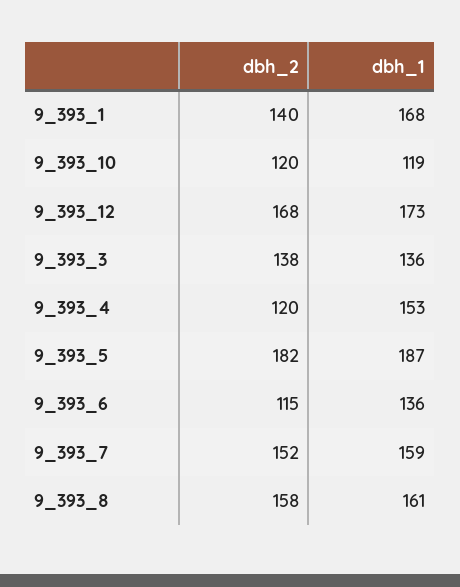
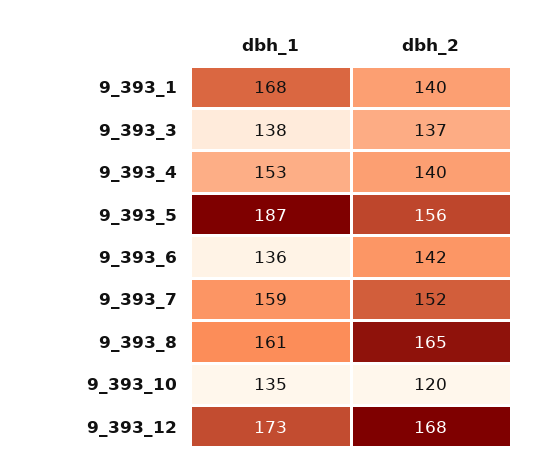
dbh_1, 9_393_10: 119 -> 135
dbh_2, 9_393_3: 138 -> 137
dbh_1, 9_393_3: 136 -> 138
dbh_2, 9_393_4: 120 -> 140
dbh_2, 9_393_5: 182 -> 156
dbh_2, 9_393_6: 115 -> 142
dbh_2, 9_393_8: 158 -> 165

